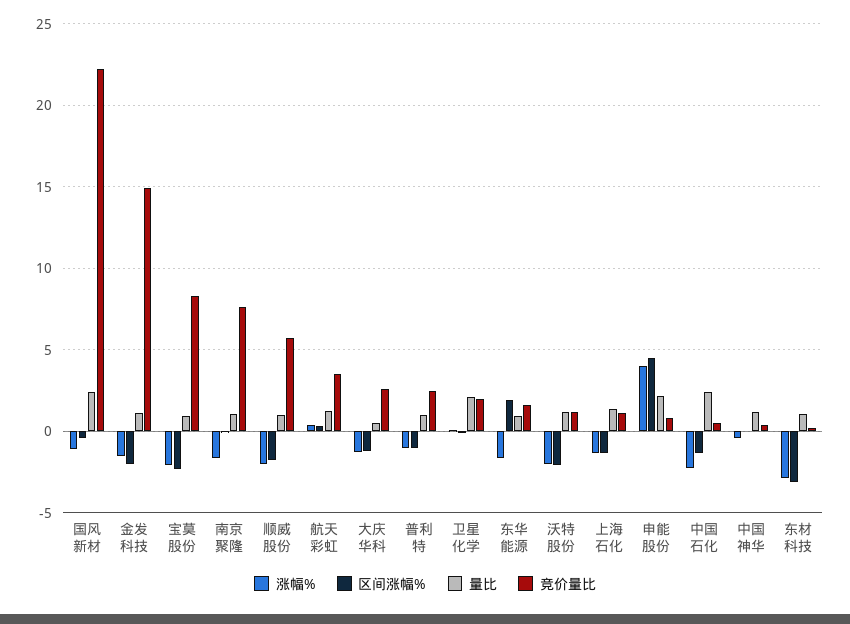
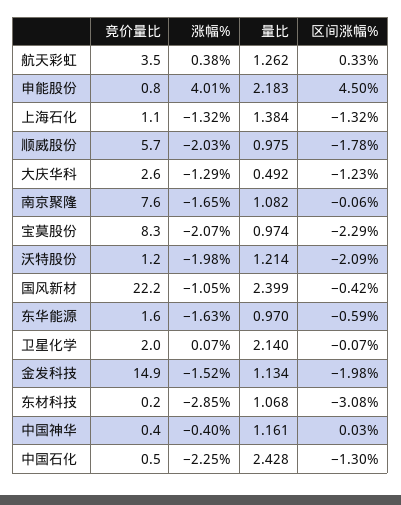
涨幅%, 普利特: -1 -> none
区间涨幅%, 普利特: -1 -> none
量比, 普利特: 1 -> none
竞价量比, 普利特: 2.5 -> none
区间涨幅%, 东华能源: 2 -> -0.59

